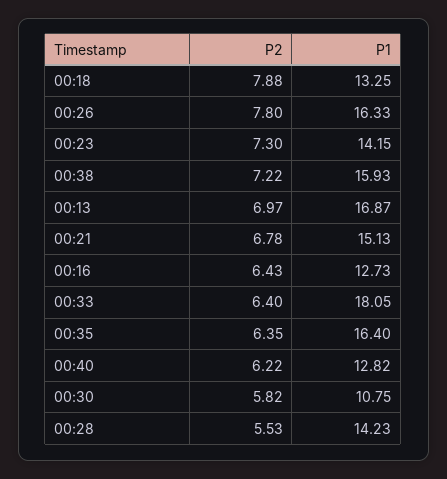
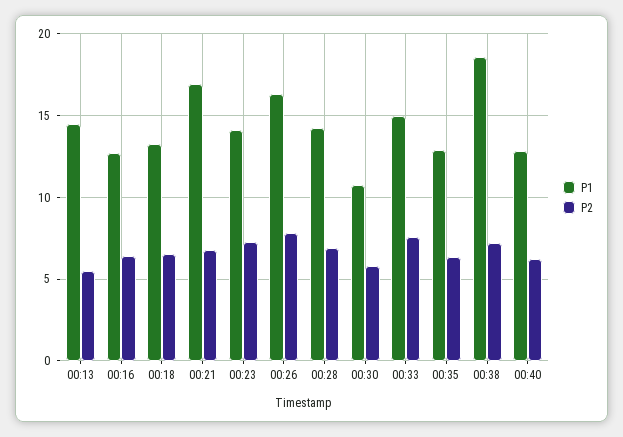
P2, 00:18: 7.88 -> 6.5
P1, 00:38: 15.93 -> 18.5
P2, 00:13: 6.97 -> 5.5
P1, 00:13: 16.87 -> 14.5
P1, 00:21: 15.13 -> 17
P2, 00:33: 6.4 -> 7.5
P1, 00:33: 18.05 -> 15
P1, 00:35: 16.4 -> 13
P2, 00:28: 5.53 -> 7

